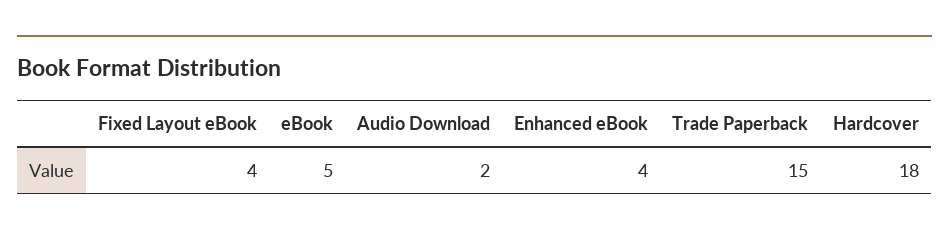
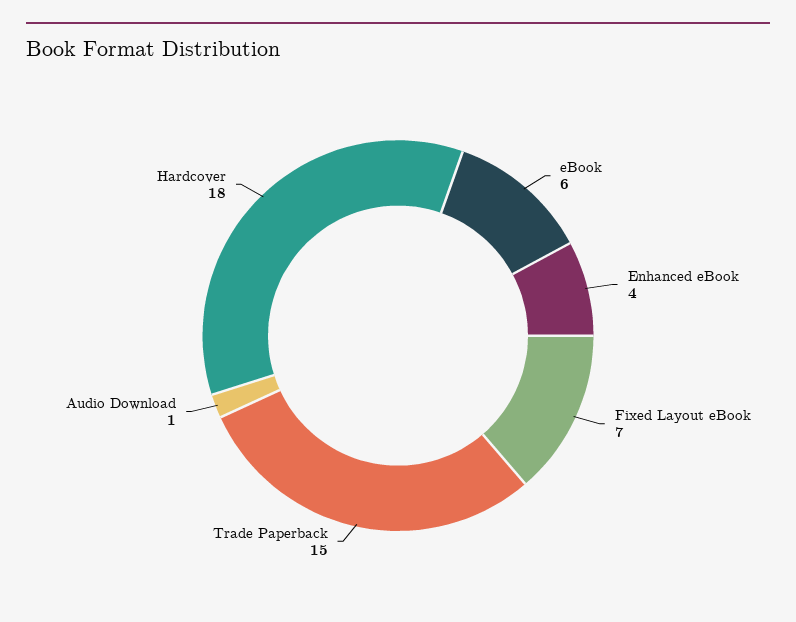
Fixed Layout eBook: 4 -> 7
eBook: 5 -> 6
Audio Download: 2 -> 1

